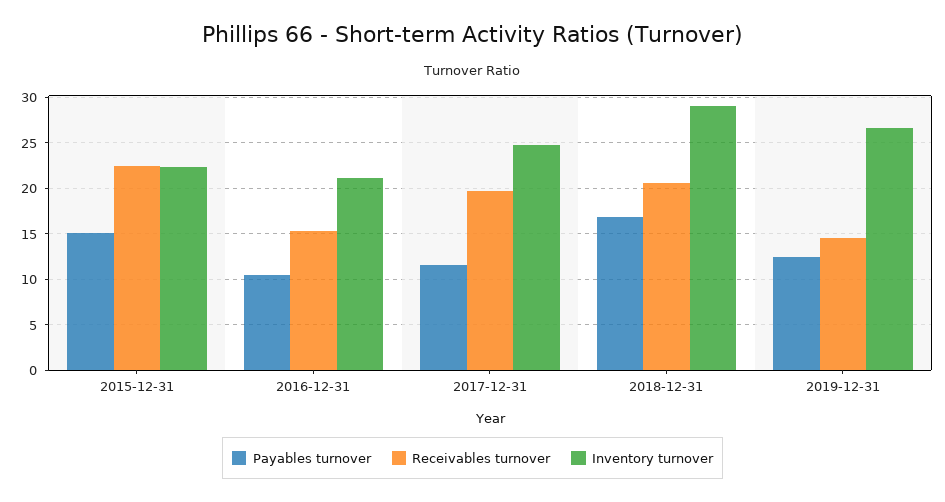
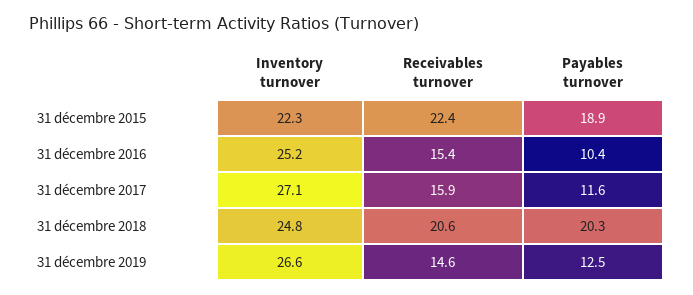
Payables turnover, 2015-12-31: 15 -> 18.9
Inventory turnover, 2016-12-31: 21 -> 25.2
Receivables turnover, 2017-12-31: 20 -> 15.9
Inventory turnover, 2017-12-31: 25 -> 27.1
Payables turnover, 2018-12-31: 17 -> 20.3
Inventory turnover, 2018-12-31: 29 -> 24.8

